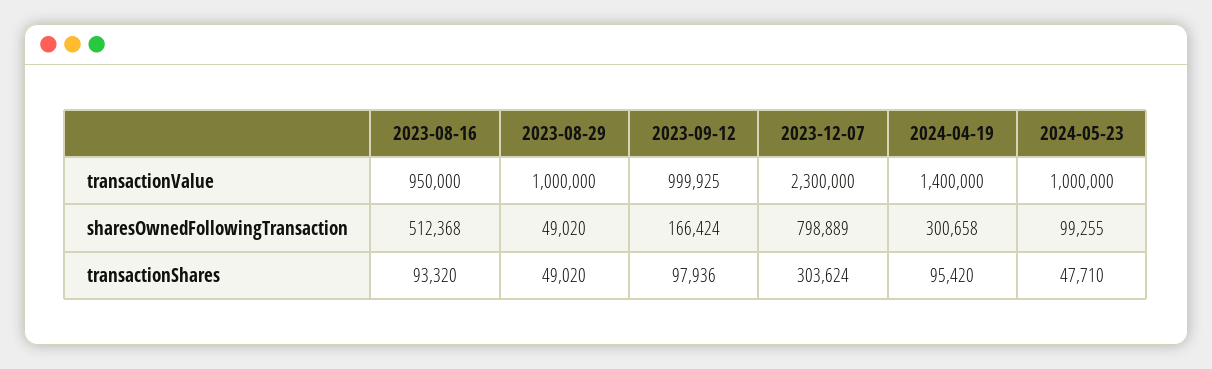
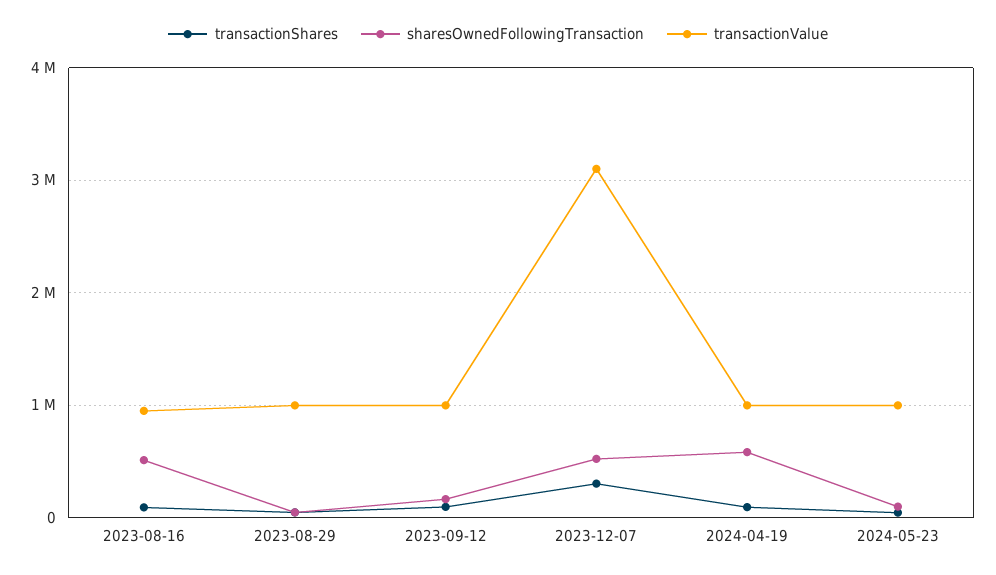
transactionValue, 2023-12-07: 2300000 -> 3100000
transactionValue, 2024-04-19: 1400000 -> 1000000
sharesOwnedFollowingTransaction, 2023-12-07: 798889 -> 500000
sharesOwnedFollowingTransaction, 2024-04-19: 300658 -> 600000

